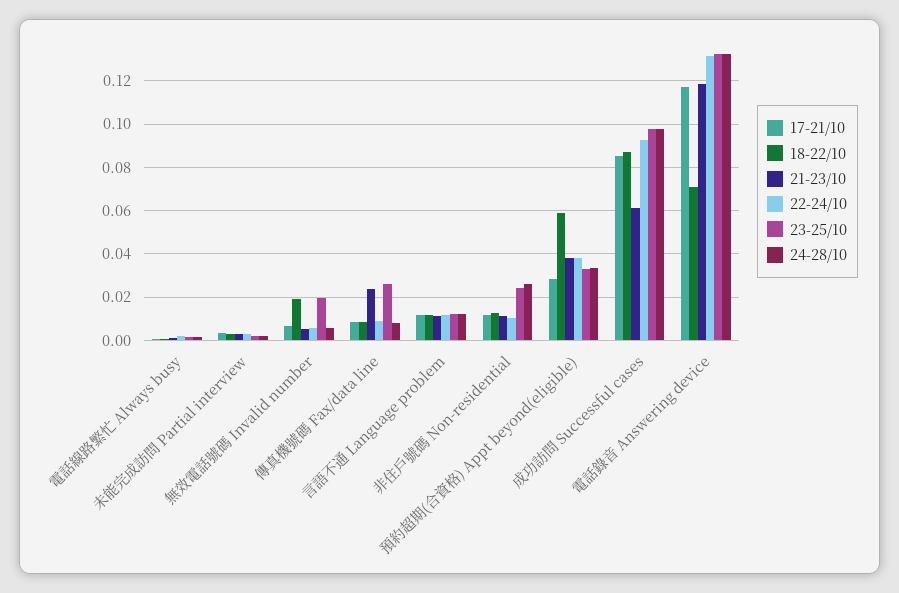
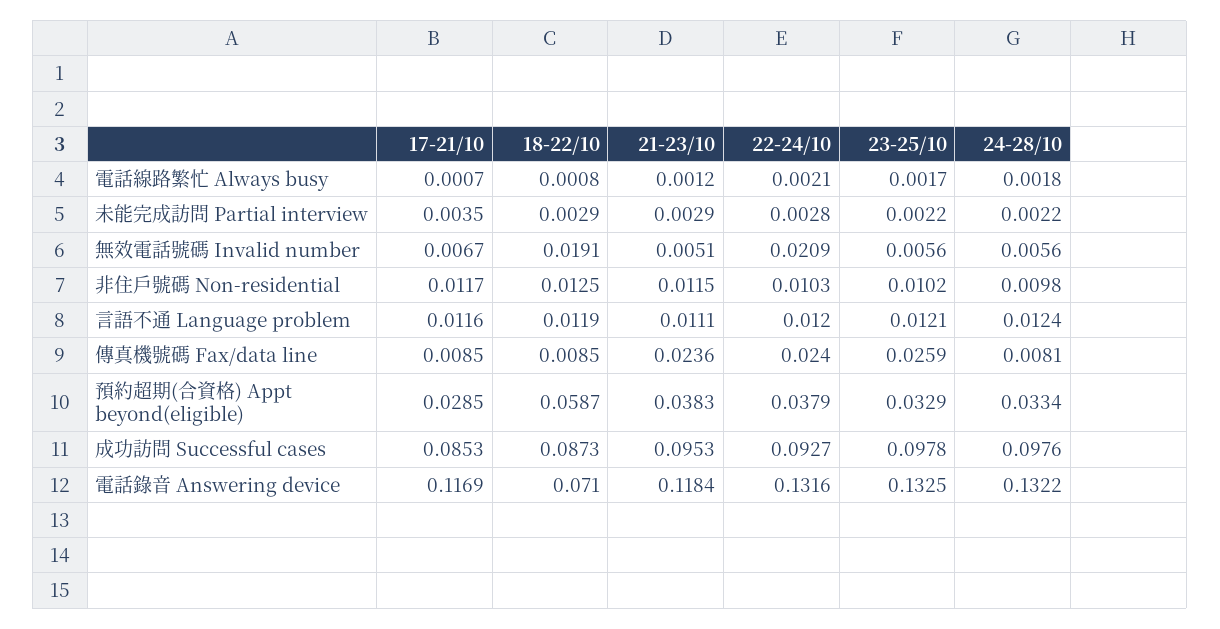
22-24/10, 無效電話號碼 Invalid number: 0.005 -> 0.0209
23-25/10, 無效電話號碼 Invalid number: 0.02 -> 0.0056
22-24/10, 傳真機號碼 Fax/data line: 0.01 -> 0.024
23-25/10, 非住戶號碼 Non-residential: 0.025 -> 0.0102
24-28/10, 非住戶號碼 Non-residential: 0.025 -> 0.0098
21-23/10, 成功訪問 Successful cases: 0.06 -> 0.0953

